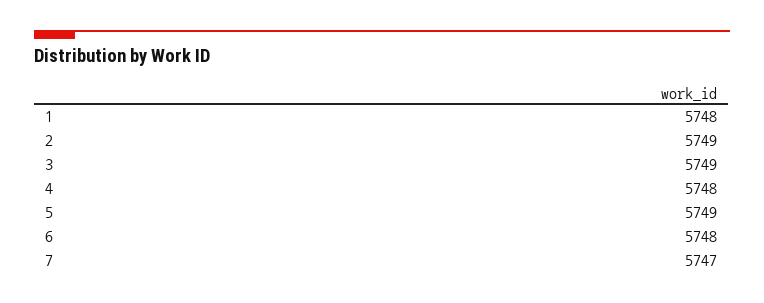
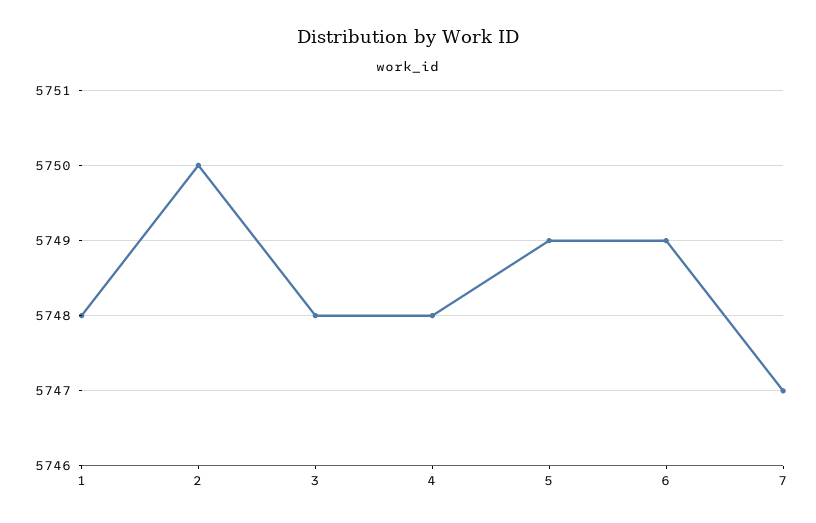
2: 5749 -> 5750
3: 5749 -> 5748
6: 5748 -> 5749

